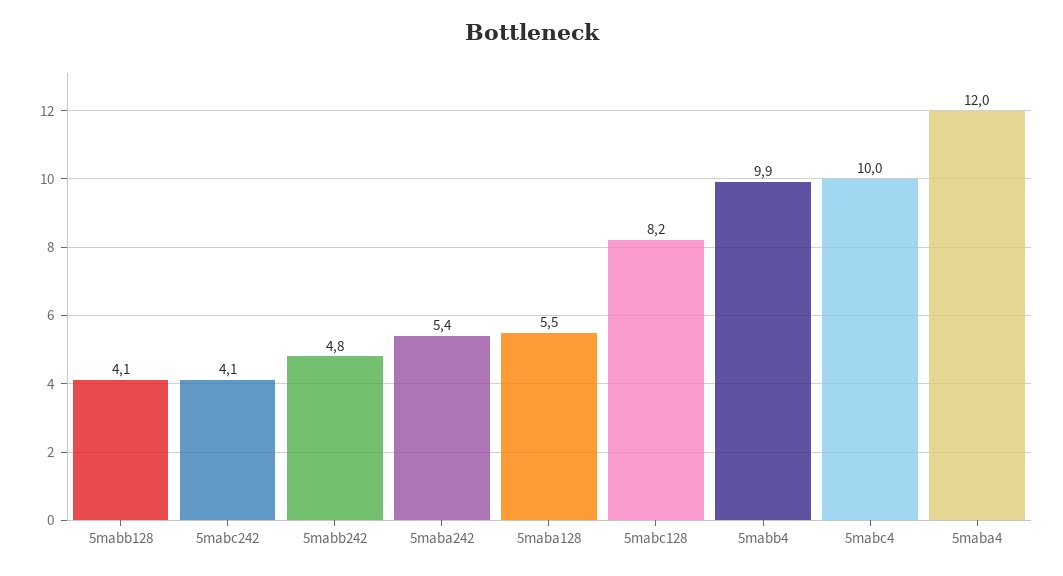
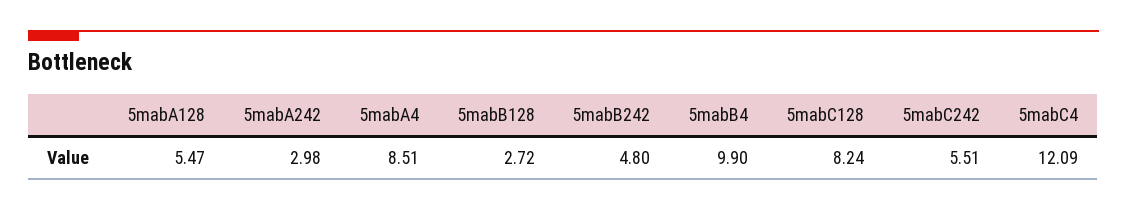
5mabb128: 4.1 -> 2.72
5mabc242: 4.1 -> 5.51
5maba242: 5.4 -> 2.98
5mabc4: 10 -> 12.09
5maba4: 12 -> 8.51

